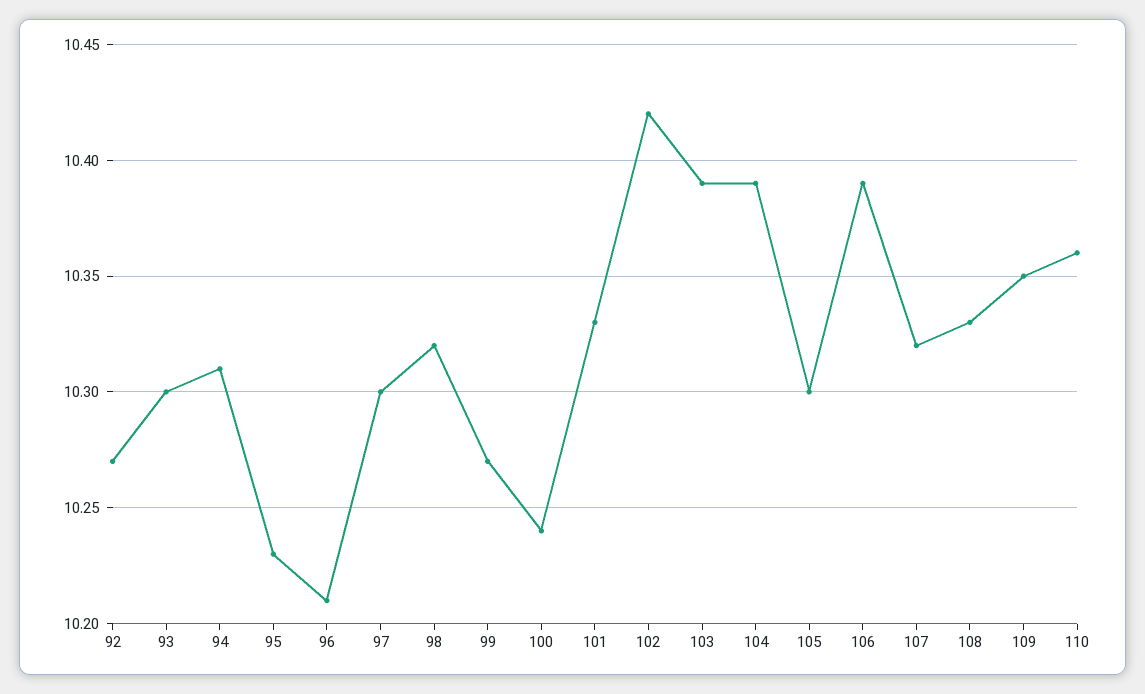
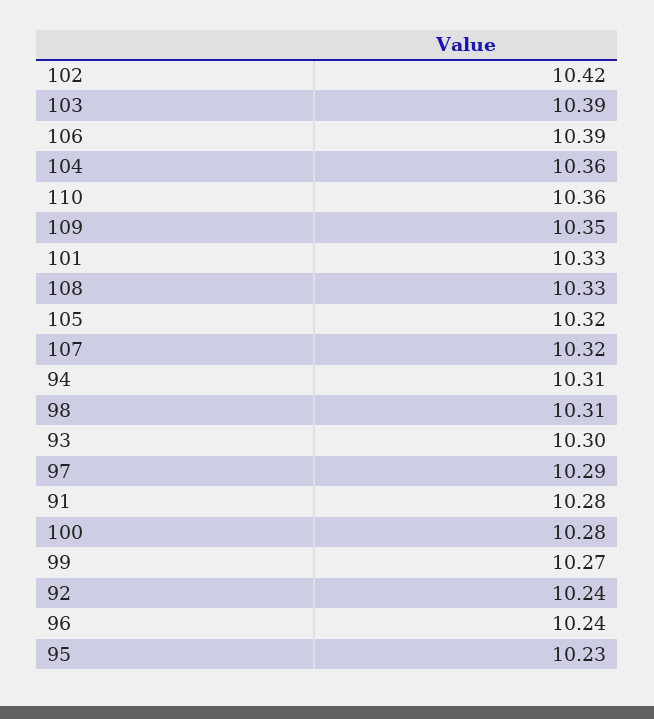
92: 10.27 -> 10.24
96: 10.21 -> 10.24
97: 10.3 -> 10.29
98: 10.32 -> 10.31
100: 10.24 -> 10.28
104: 10.39 -> 10.36
105: 10.3 -> 10.32
91: none -> 10.28

